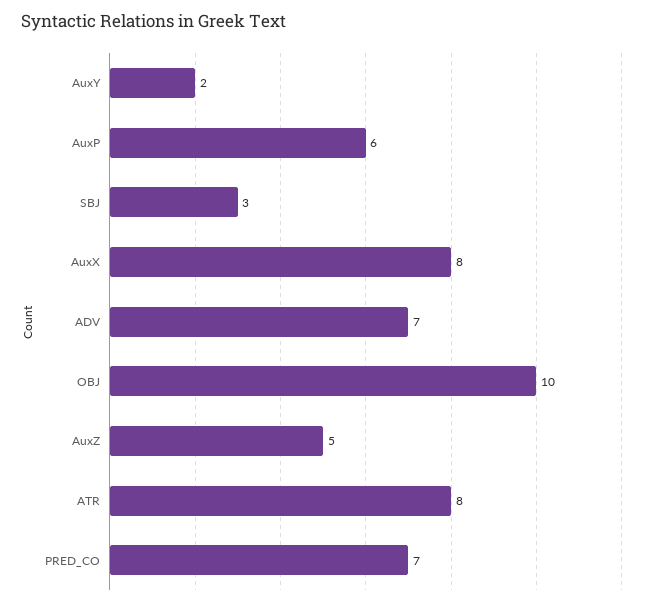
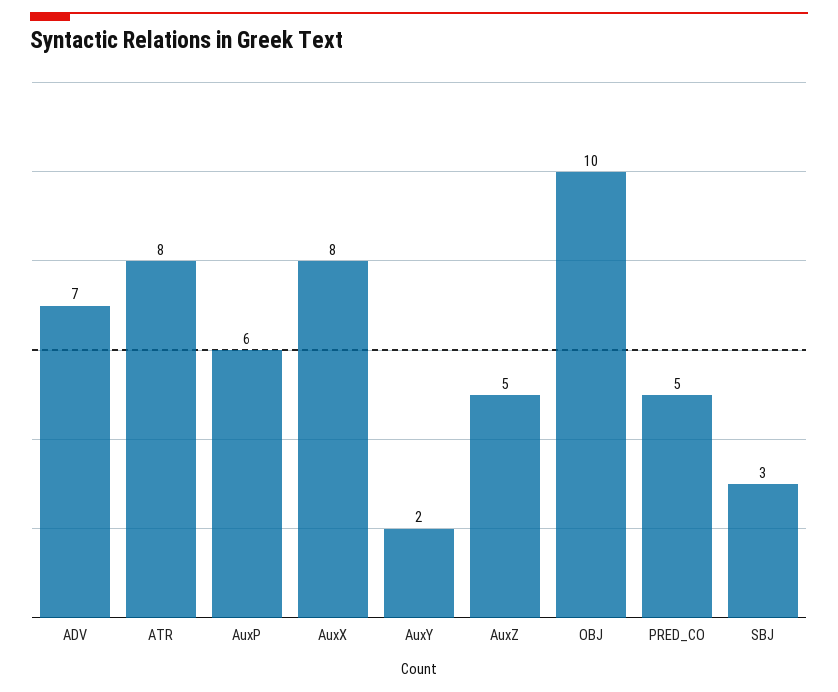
PRED_CO: 7 -> 5

